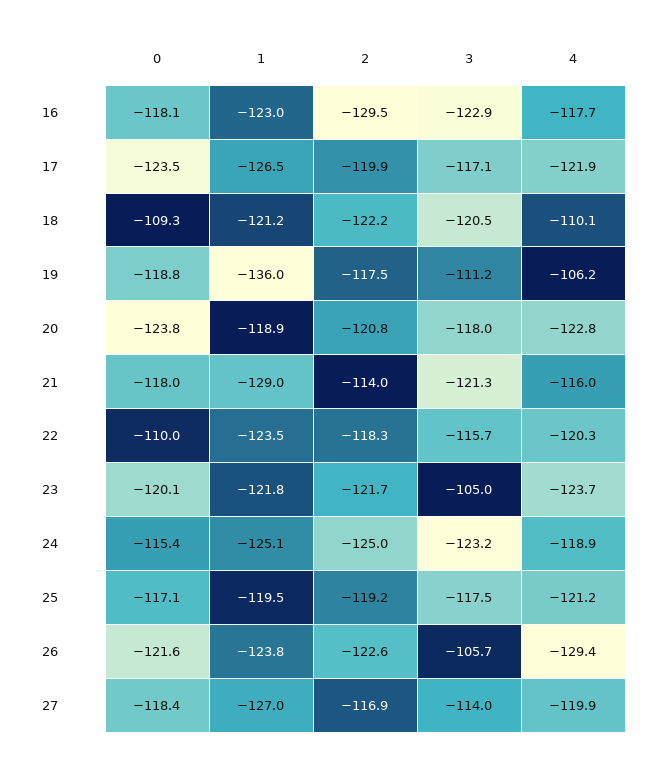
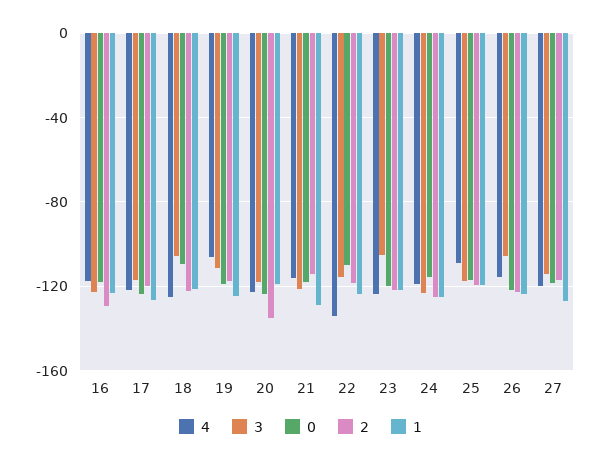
3, 18: -120.5 -> -105
4, 18: -110.1 -> -125
1, 19: -136 -> -125
2, 20: -120.8 -> -135
4, 22: -120.3 -> -135
4, 25: -121.2 -> -110
4, 26: -129.4 -> -115

